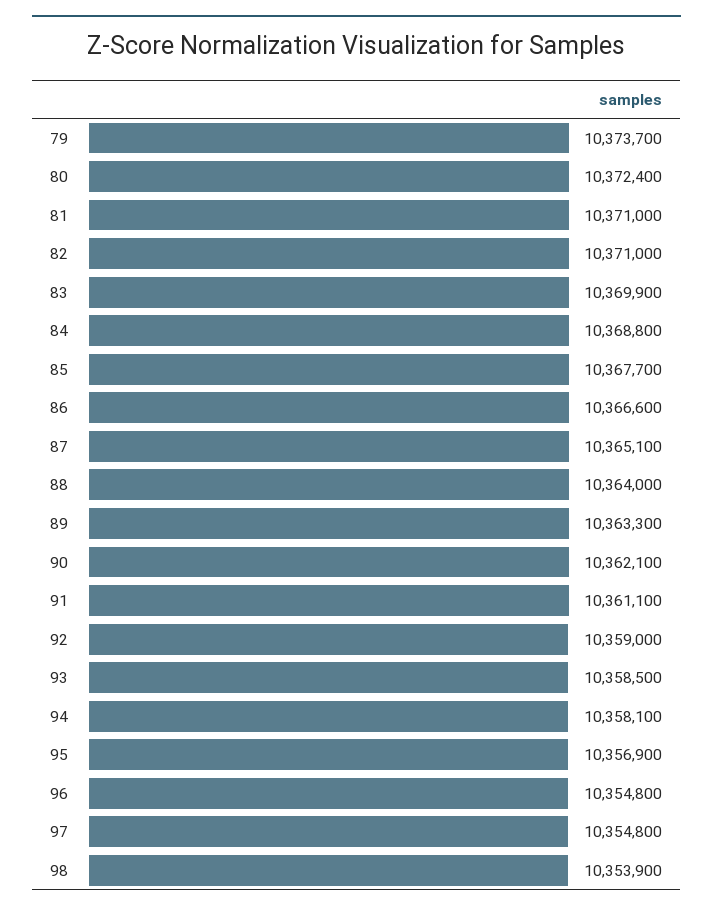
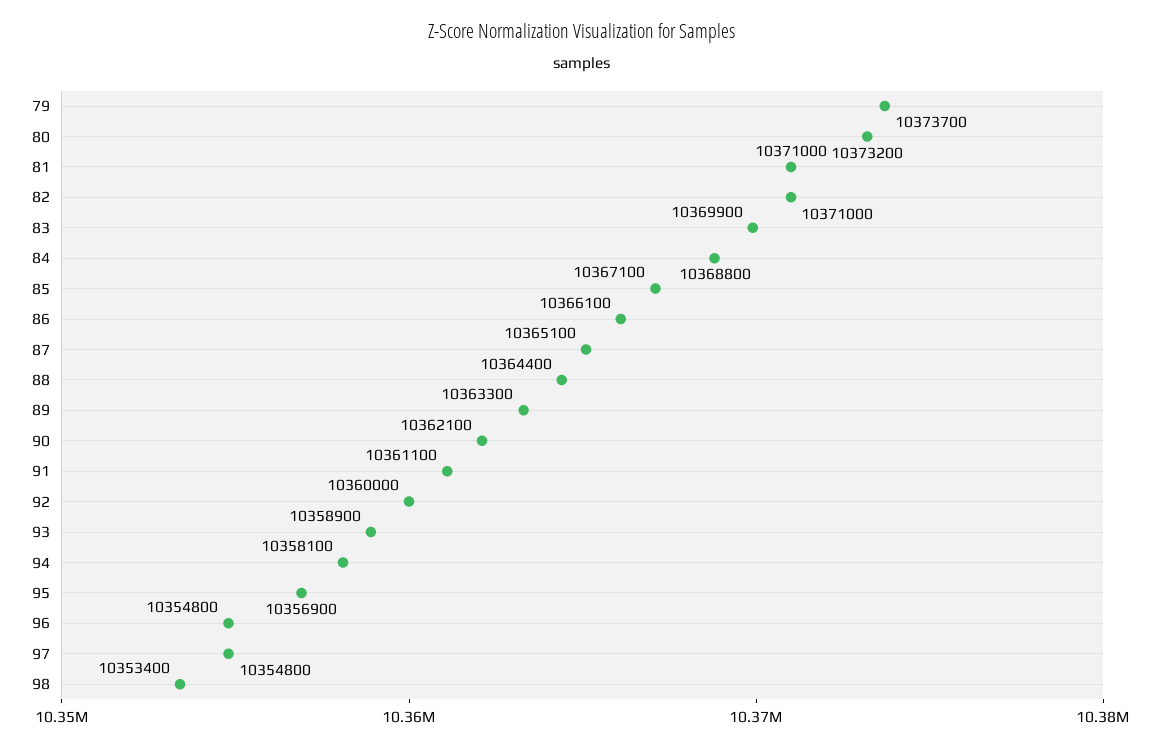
80: 10372400 -> 10373200
85: 10367700 -> 10367100
86: 10366600 -> 10366100
88: 10364000 -> 10364400
92: 10359000 -> 10360000
93: 10358500 -> 10358900
98: 10353900 -> 10353400

